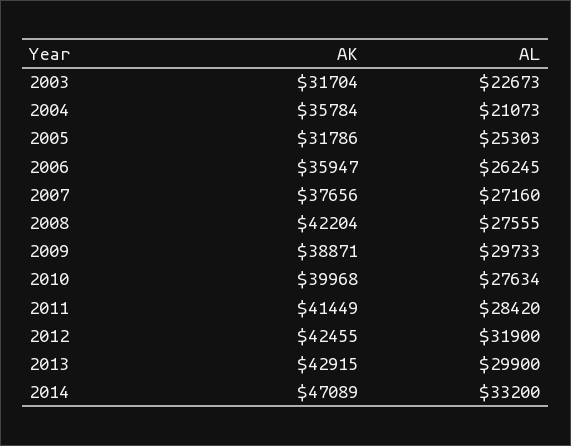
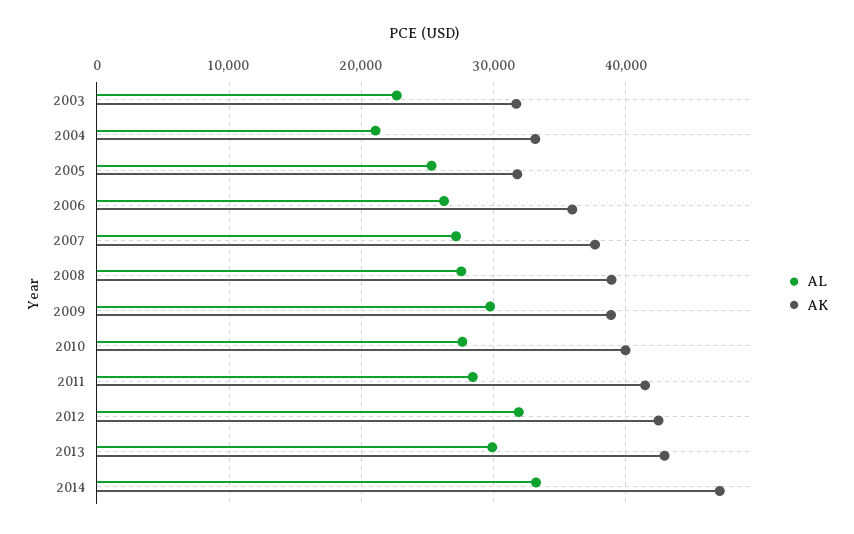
AK, 2004: 35784 -> 33000
AK, 2008: 42204 -> 39000

